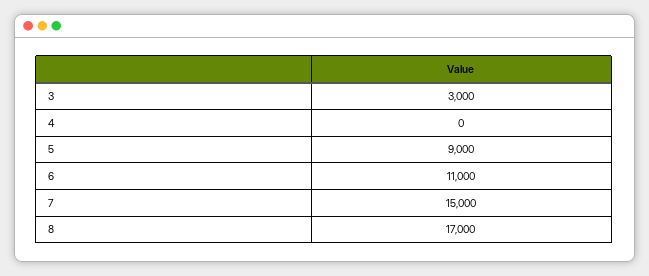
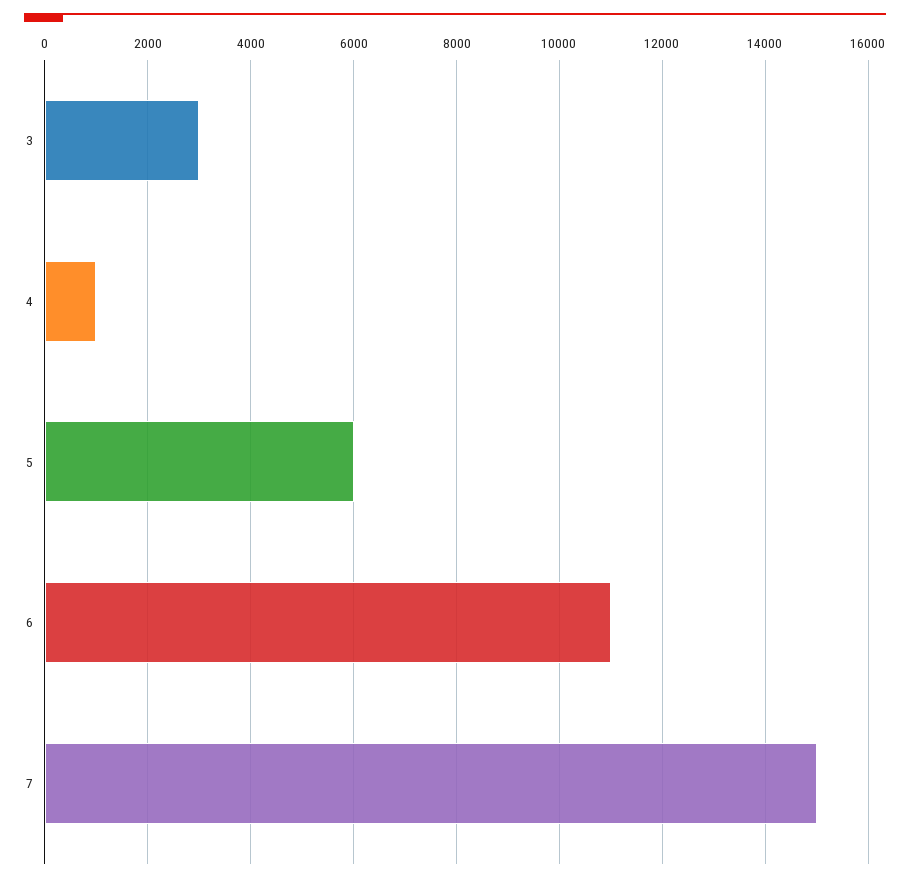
4: 0 -> 1000
5: 9000 -> 6000
8: 17000 -> none

